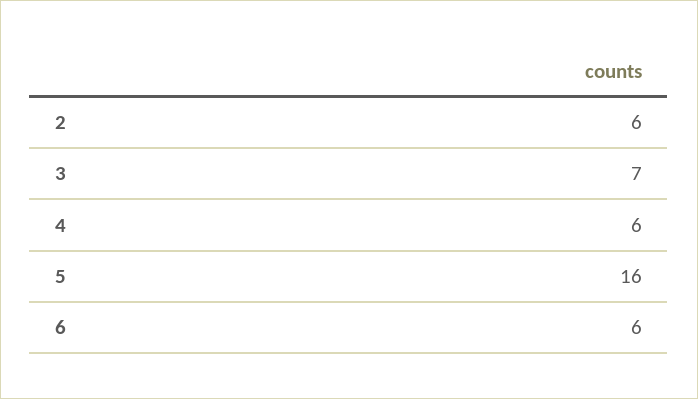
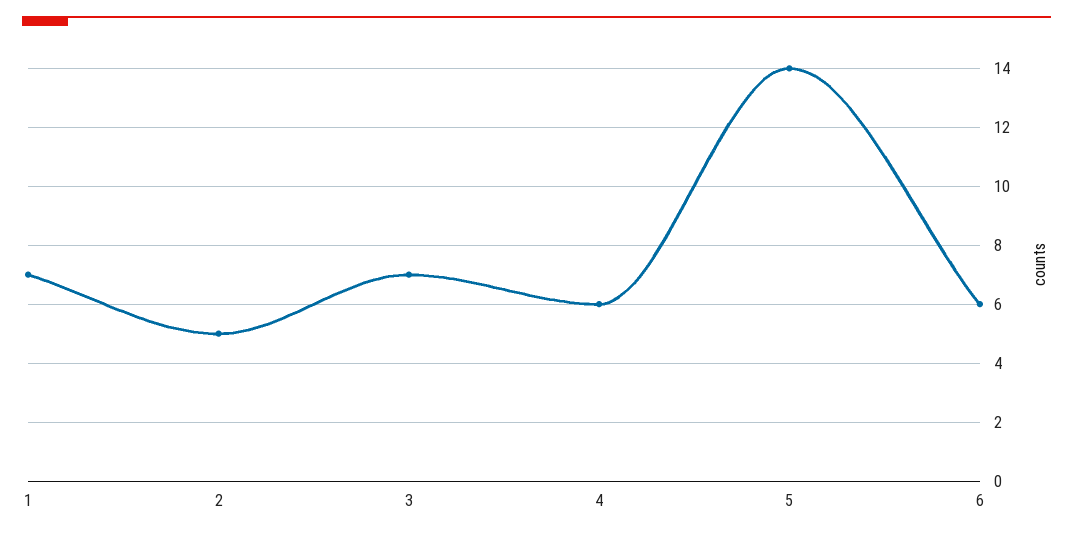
2: 6 -> 5
5: 16 -> 14
1: none -> 7

